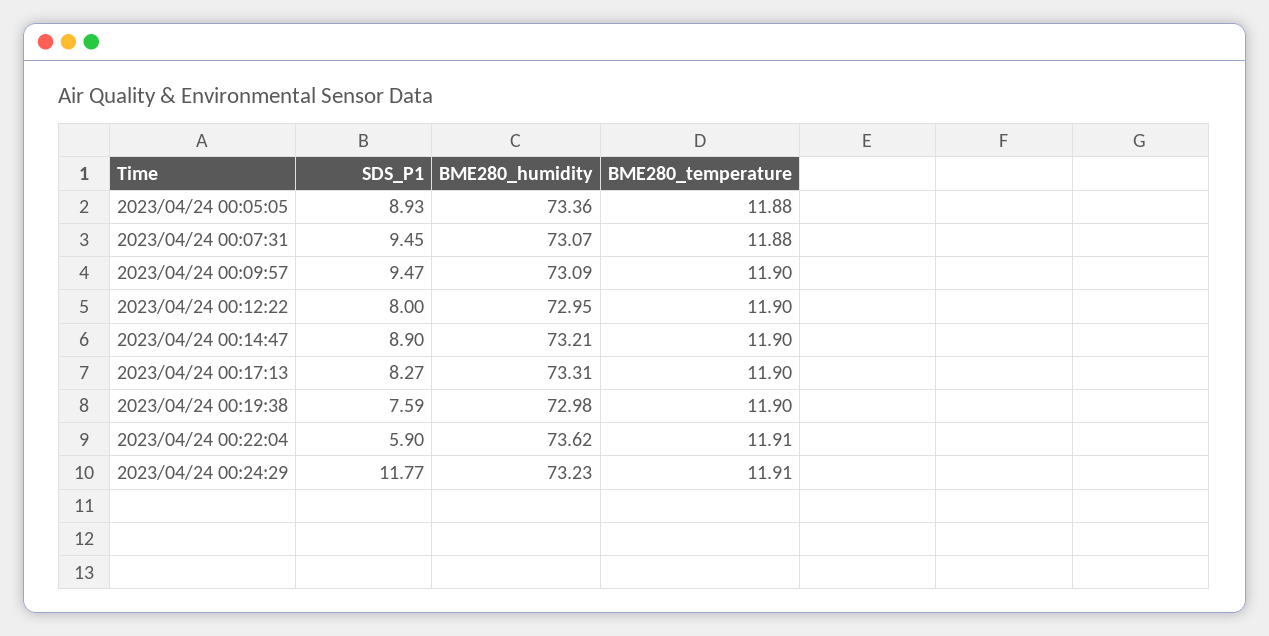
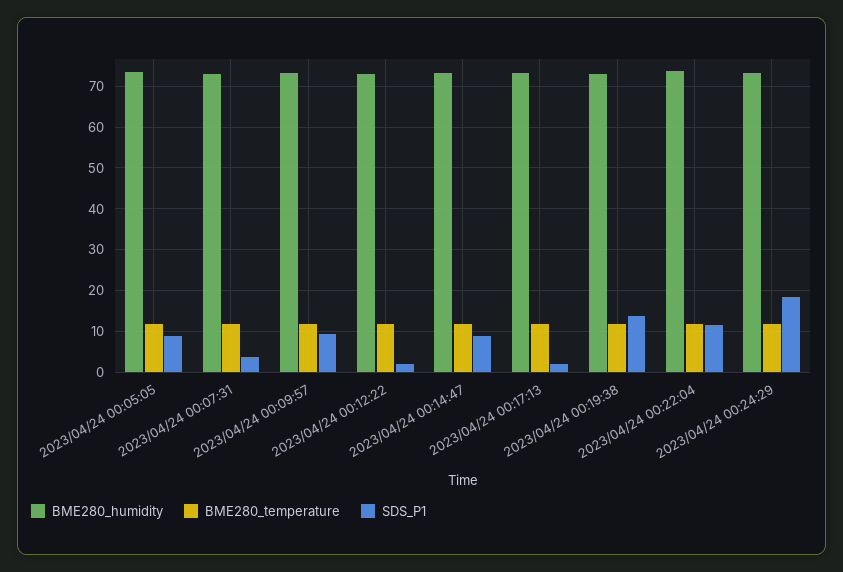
SDS_P1, 2023/04/24 00:07:31: 9.45 -> 4
SDS_P1, 2023/04/24 00:12:22: 8 -> 2
SDS_P1, 2023/04/24 00:17:13: 8.27 -> 2
SDS_P1, 2023/04/24 00:19:38: 7.59 -> 14
SDS_P1, 2023/04/24 00:22:04: 5.9 -> 12
SDS_P1, 2023/04/24 00:24:29: 11.77 -> 18

